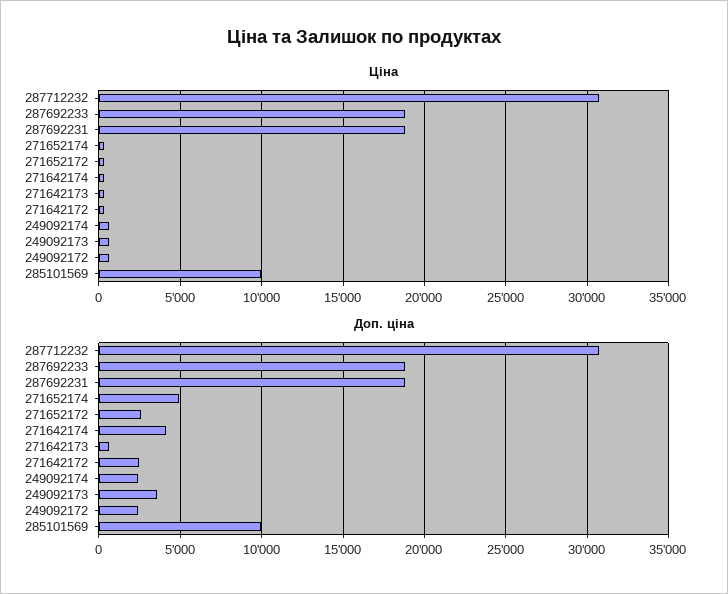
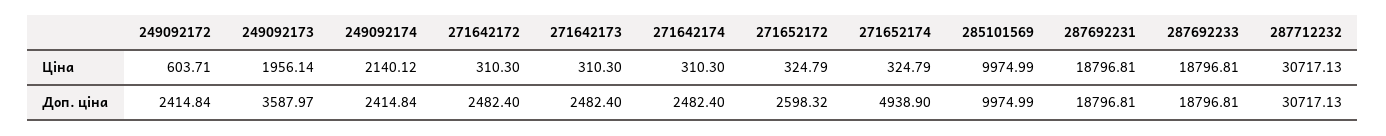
Ціна, 249092174: 500 -> 2140.12
Ціна, 249092173: 500 -> 1956.14
Доп. ціна, 271642174: 4000 -> 2482.4
Доп. ціна, 271642173: 500 -> 2482.4

